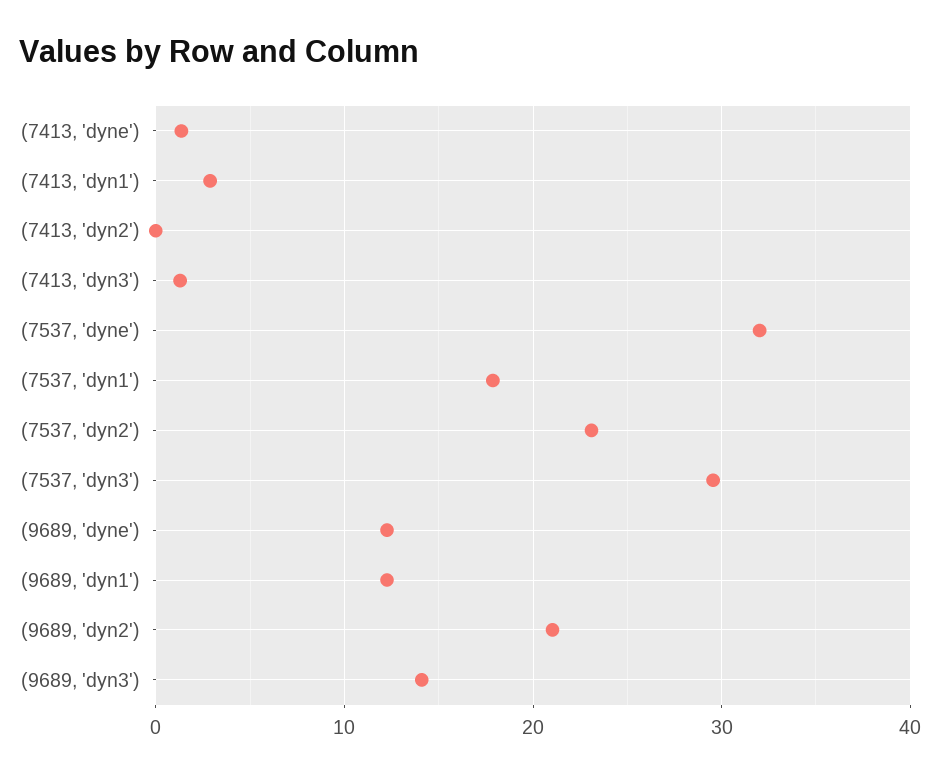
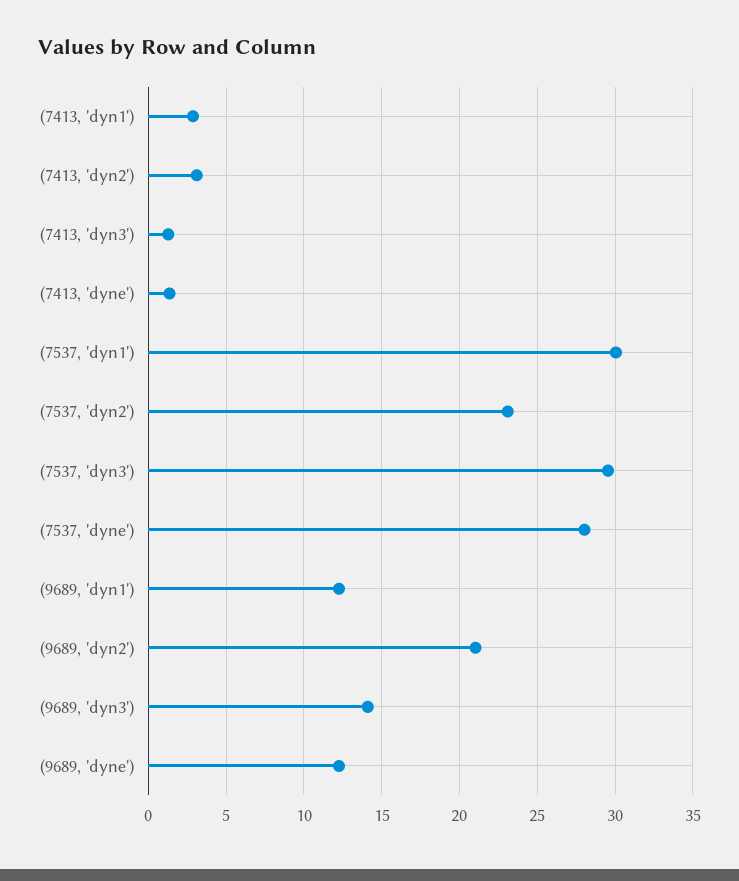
(7413, 'dyn2'): 0 -> 3
(7537, 'dyne'): 32 -> 28
(7537, 'dyn1'): 18 -> 30

